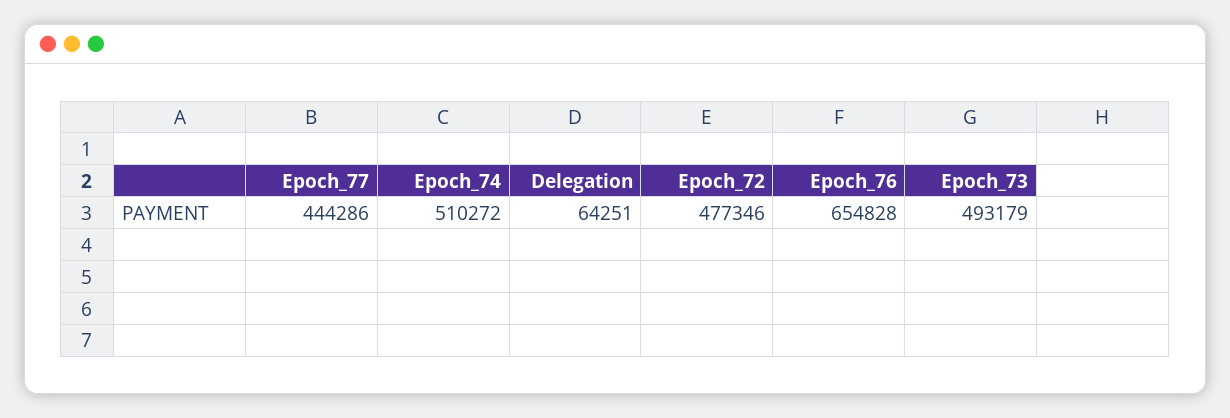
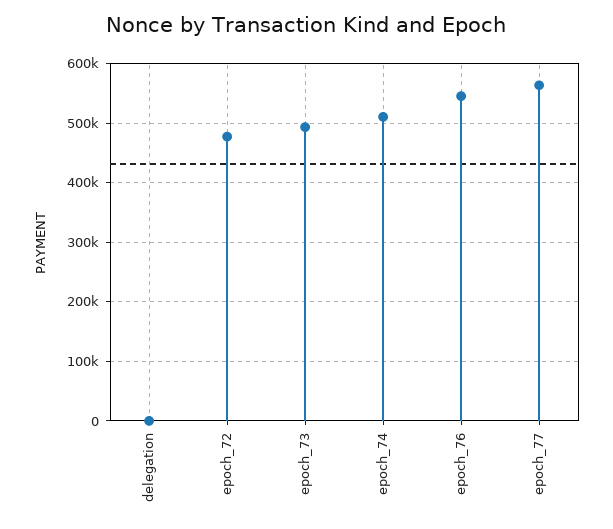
Epoch_77: 444286 -> 560000
Delegation: 64251 -> 0
Epoch_76: 654828 -> 540000

